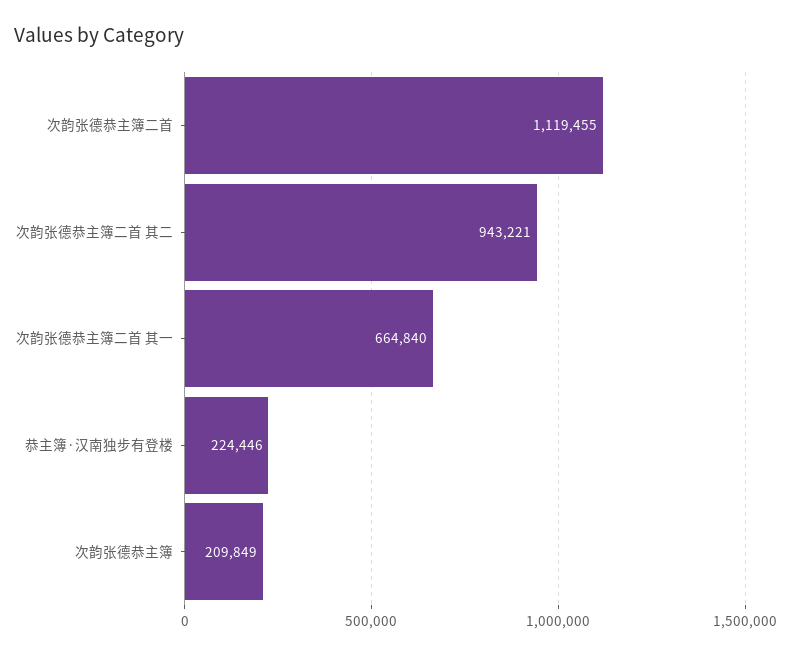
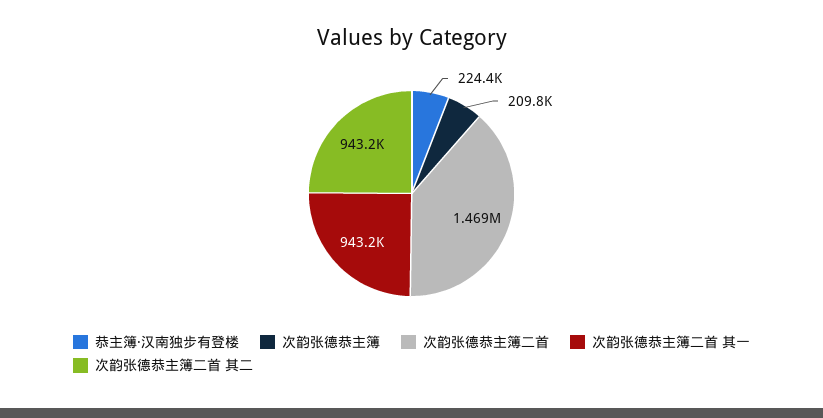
次韵张德恭主簿二首: 1119455 -> 1469000
次韵张德恭主簿二首 其一: 664840 -> 943200

